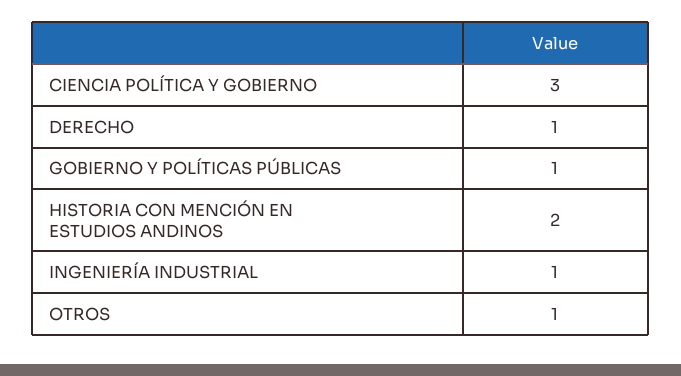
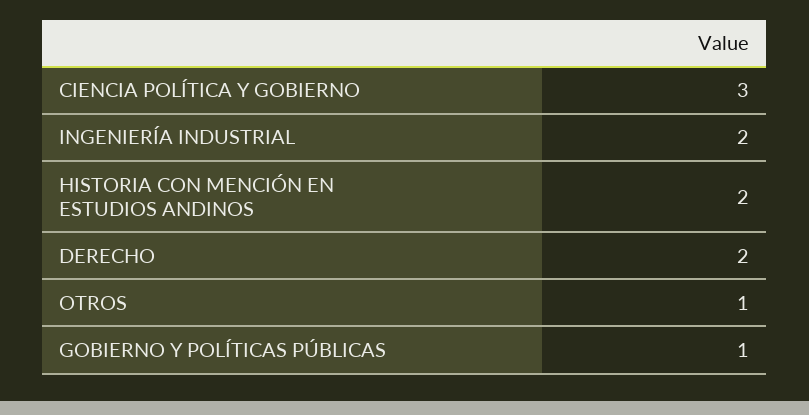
DERECHO: 1 -> 2
INGENIERÍA INDUSTRIAL: 1 -> 2

